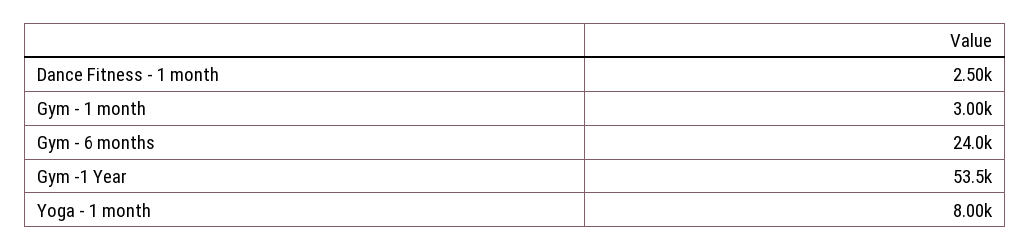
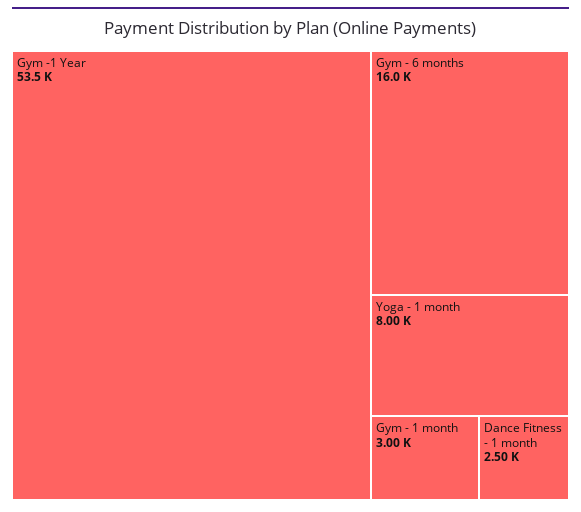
Gym - 6 months: 24000 -> 16000

